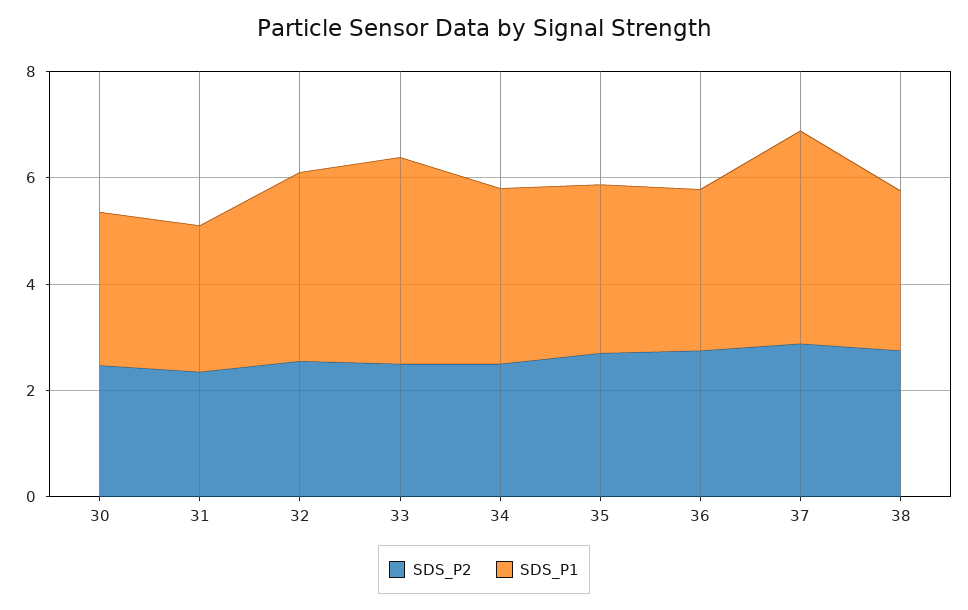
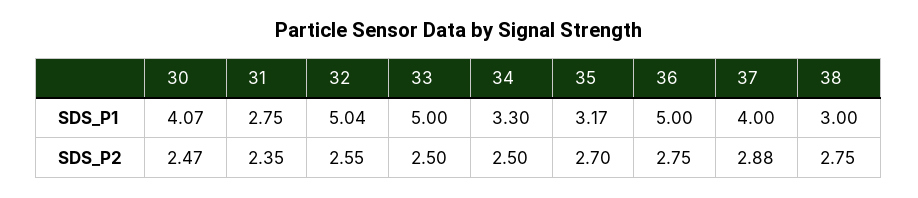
SDS_P1, 30: 3 -> 4.07
SDS_P1, 32: 3.5 -> 5.04
SDS_P1, 33: 4 -> 5
SDS_P1, 36: 3 -> 5

